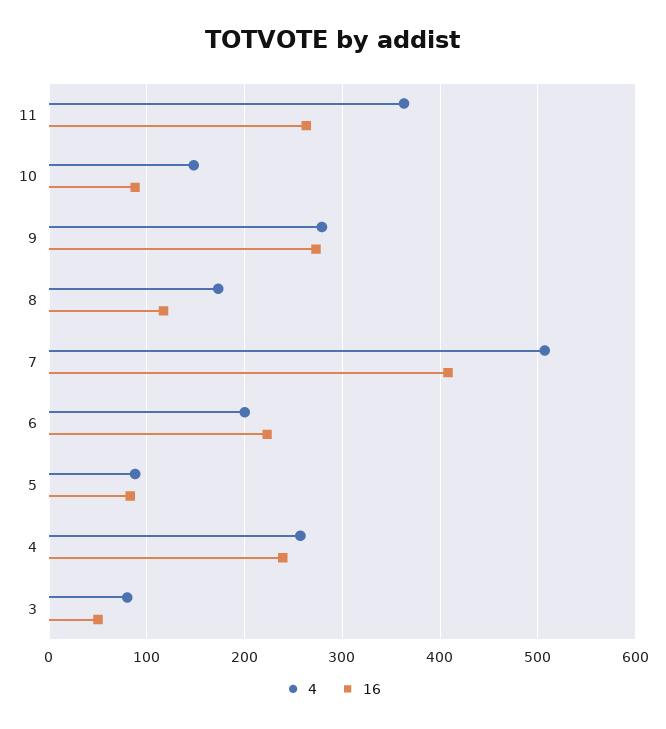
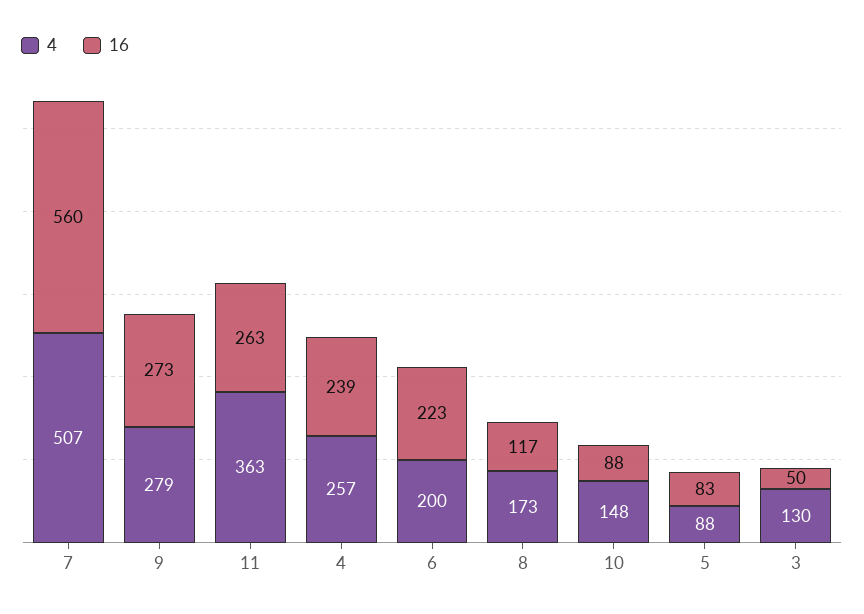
16, 7: 410 -> 560
4, 3: 80 -> 130

